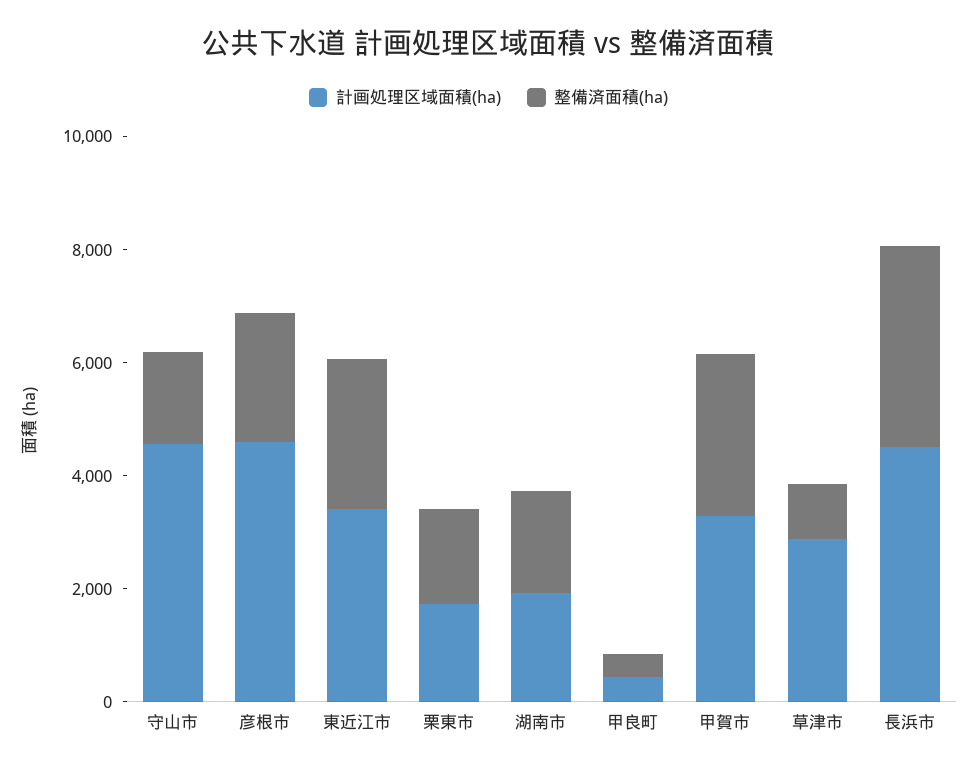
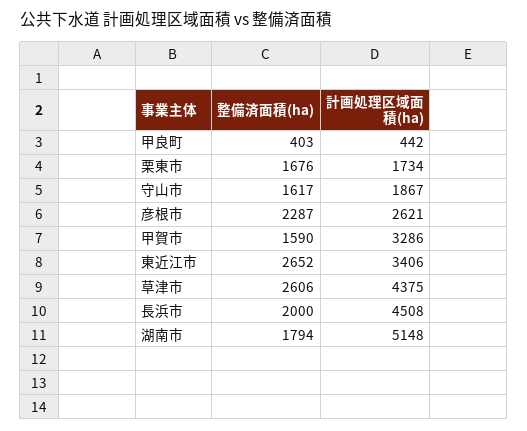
計画処理区域面積(ha), 守山市: 4500 -> 1867
計画処理区域面積(ha), 彦根市: 4500 -> 2621
計画処理区域面積(ha), 湖南市: 2000 -> 5148
整備済面積(ha), 甲賀市: 3000 -> 1590
計画処理区域面積(ha), 草津市: 3000 -> 4375
整備済面積(ha), 草津市: 1000 -> 2606
整備済面積(ha), 長浜市: 3500 -> 2000

